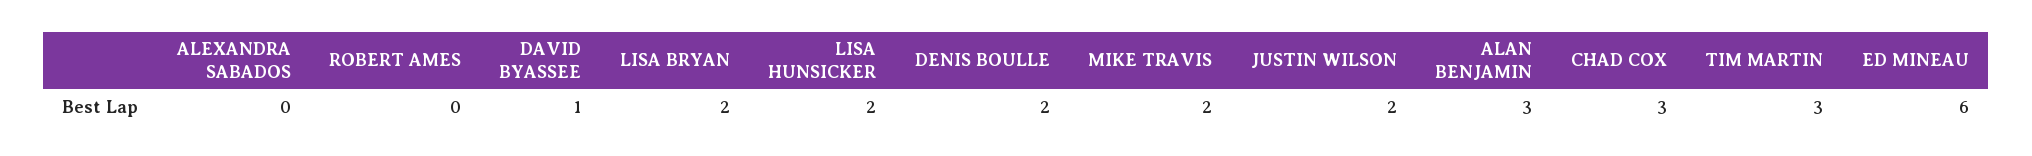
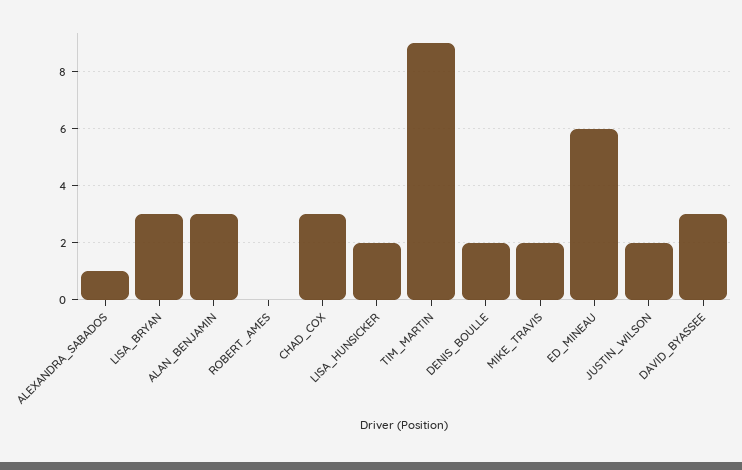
ALEXANDRA SABADOS: 0 -> 1
DAVID BYASSEE: 1 -> 3
LISA BRYAN: 2 -> 3
TIM MARTIN: 3 -> 9

